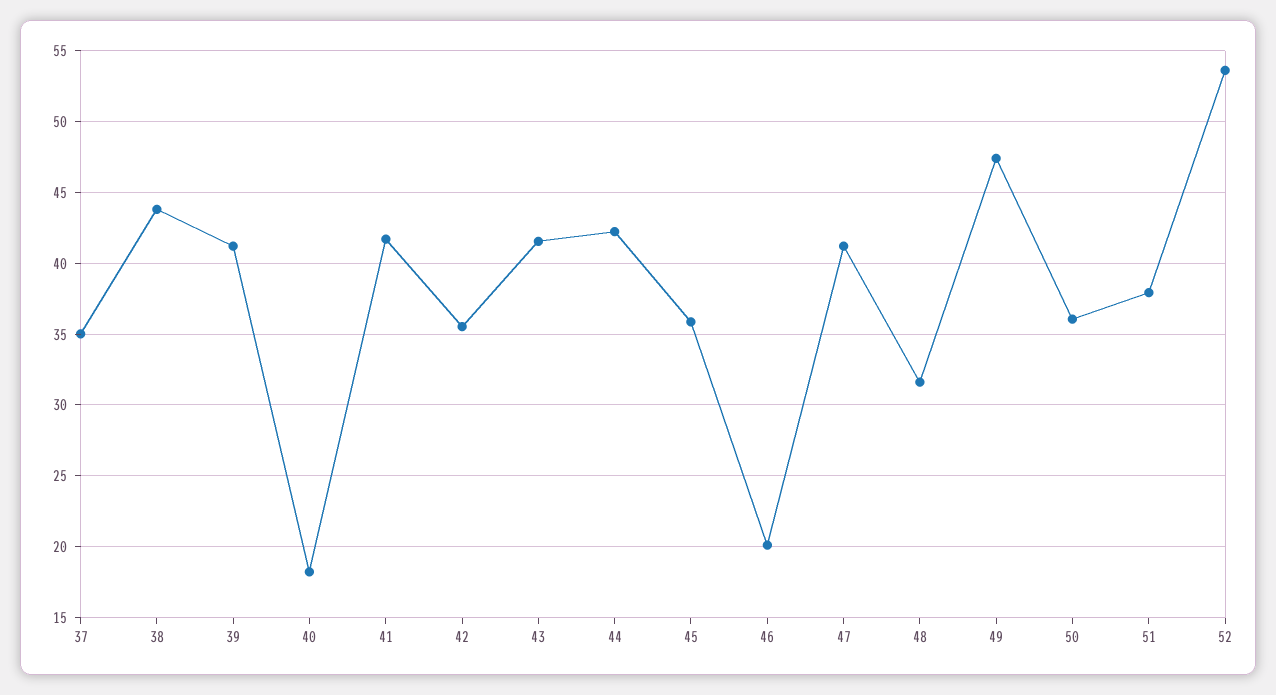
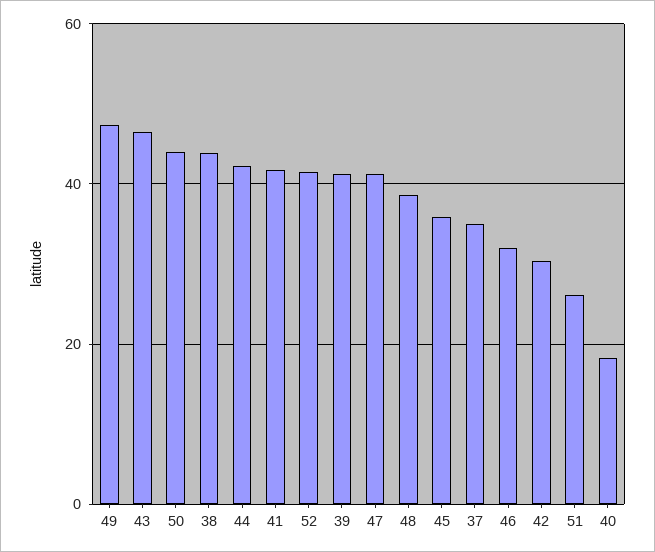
42: 35.5 -> 30
43: 41.5 -> 46
46: 20 -> 32
48: 31.5 -> 38
50: 36 -> 44
51: 38 -> 26
52: 53.5 -> 42

